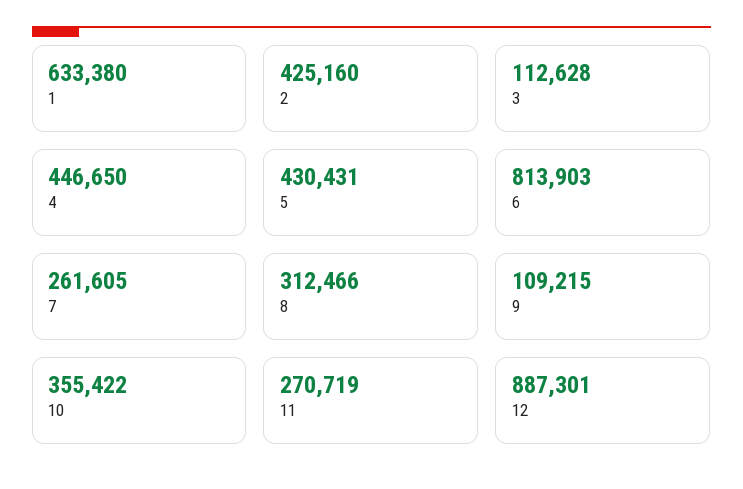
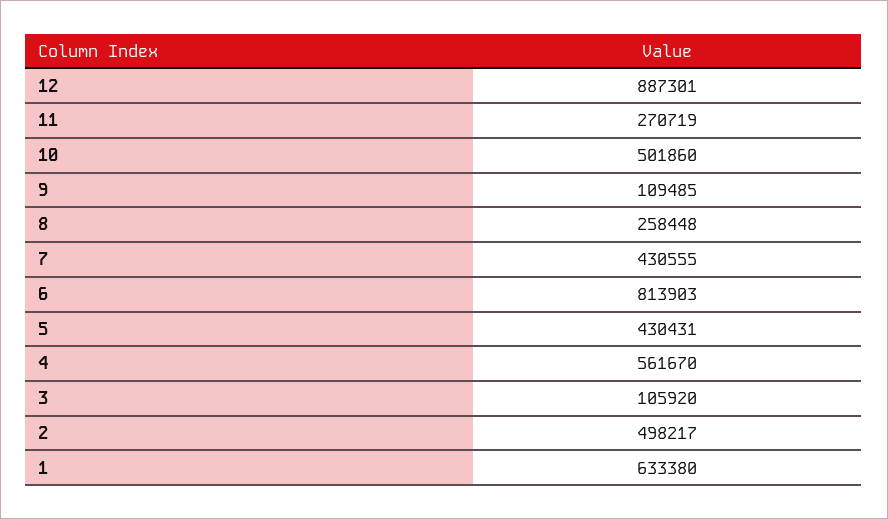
2: 425160 -> 498217
3: 112628 -> 105920
4: 446650 -> 561670
7: 261605 -> 430555
8: 312466 -> 258448
9: 109215 -> 109485
10: 355422 -> 501860

